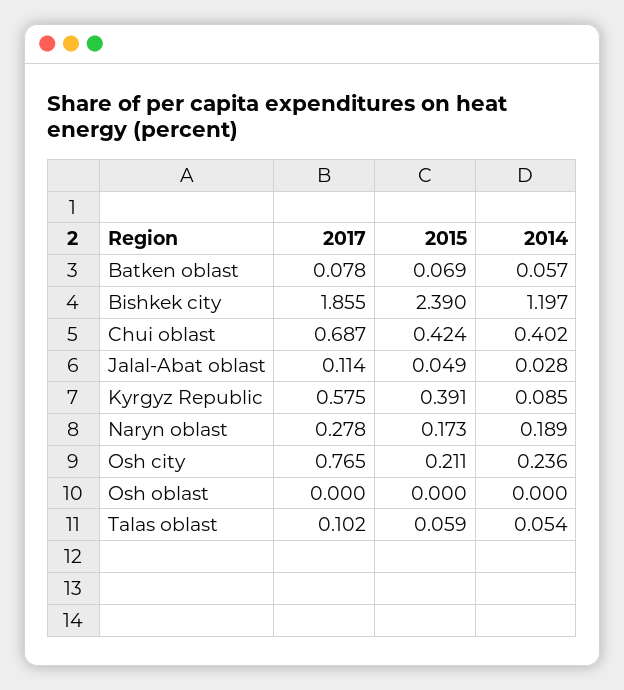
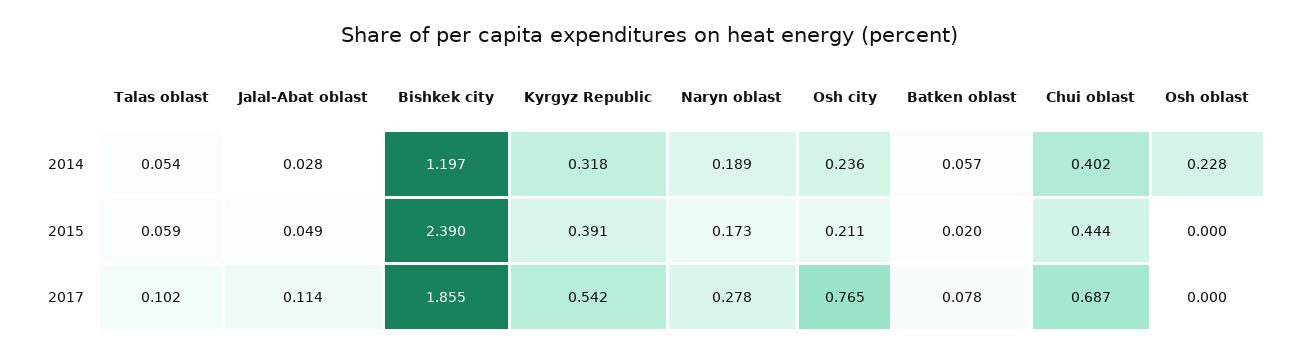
2015, Batken oblast: 0.069 -> 0.02
2015, Chui oblast: 0.424 -> 0.444
2017, Kyrgyz Republic: 0.575 -> 0.542
2014, Kyrgyz Republic: 0.085 -> 0.318
2014, Osh oblast: 0 -> 0.228

